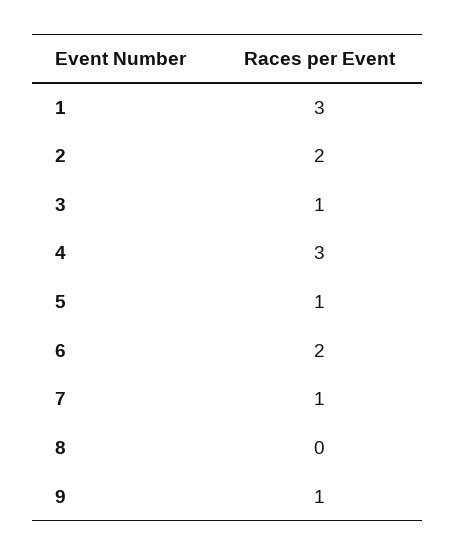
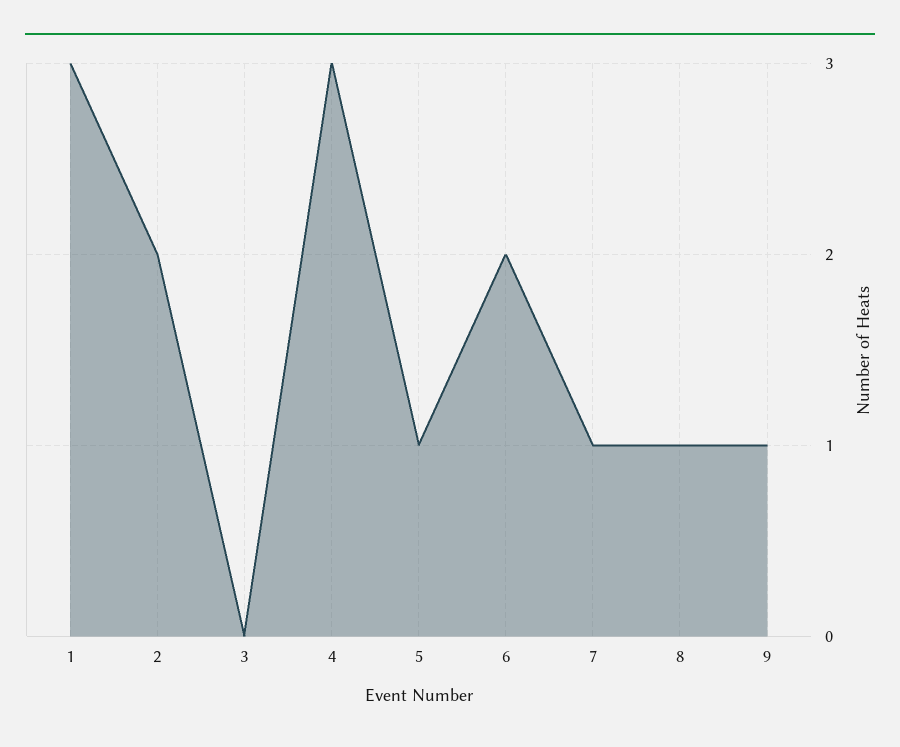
3: 1 -> 0
8: 0 -> 1

